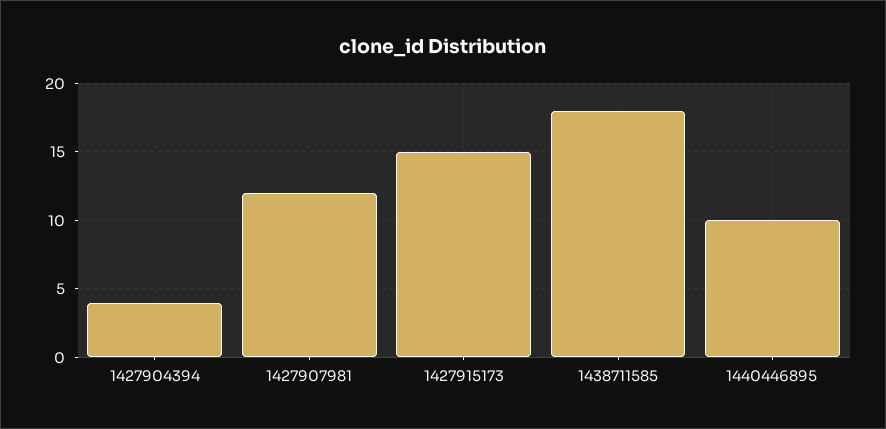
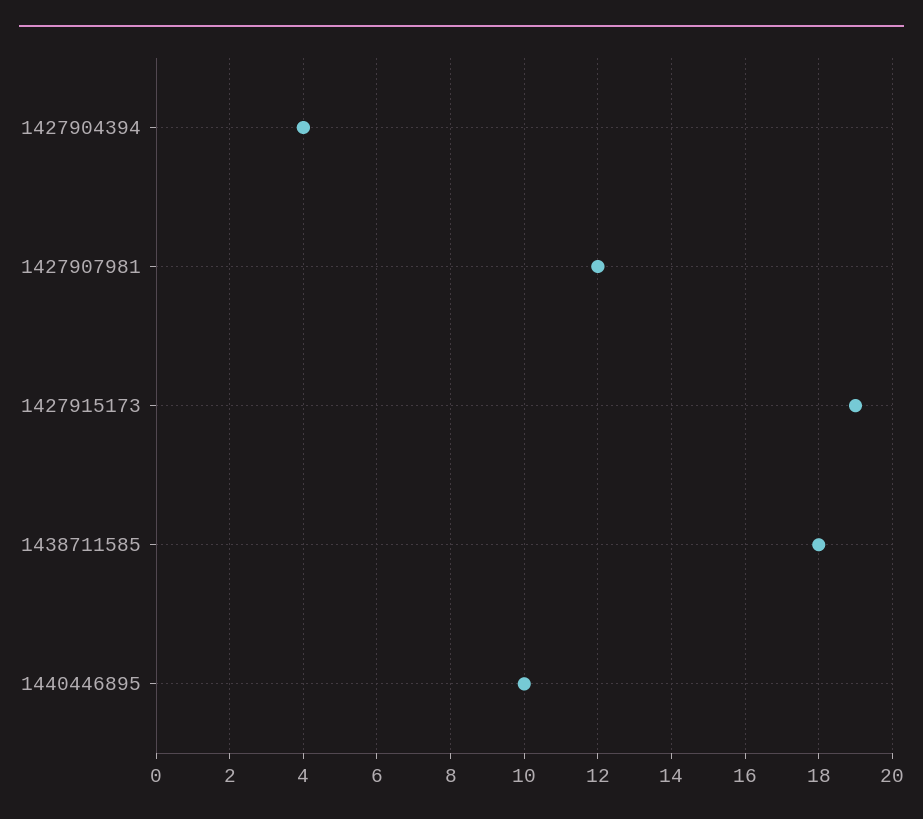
1427915173: 15 -> 19

